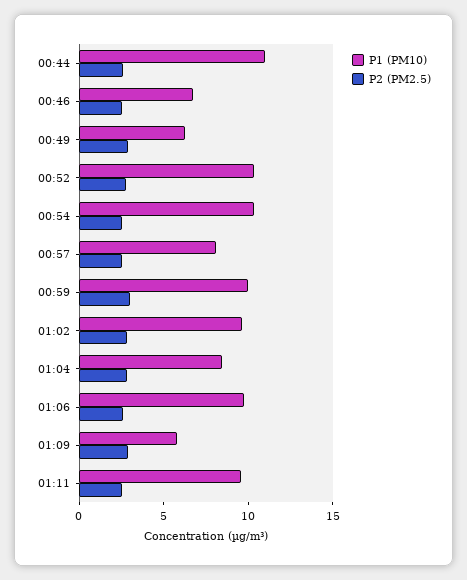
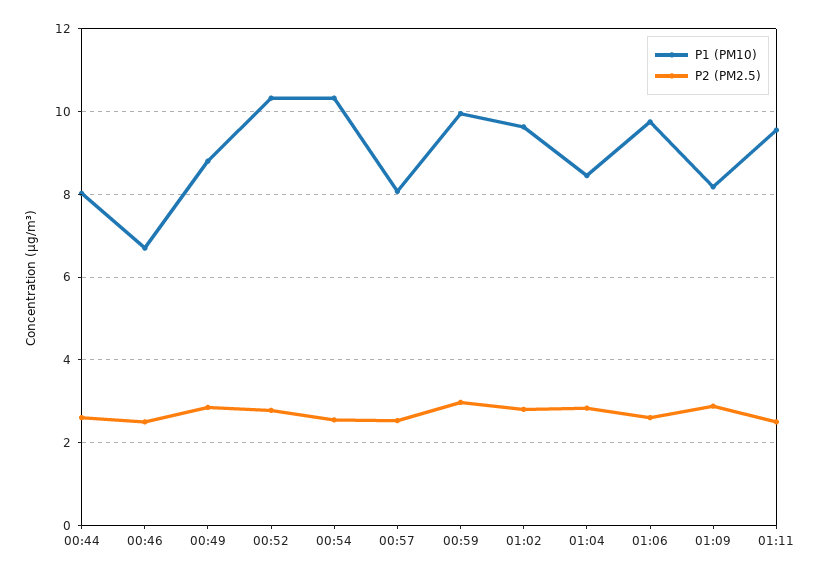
P1 (PM10), 00:44: 11 -> 8
P1 (PM10), 00:49: 6 -> 8.8
P1 (PM10), 01:09: 6 -> 8.2

